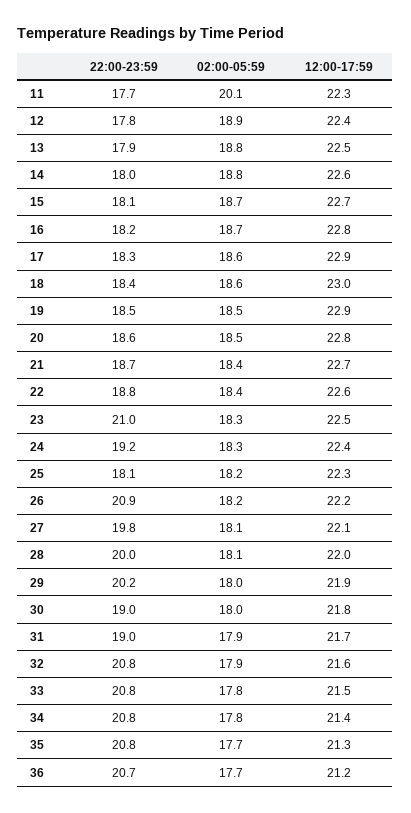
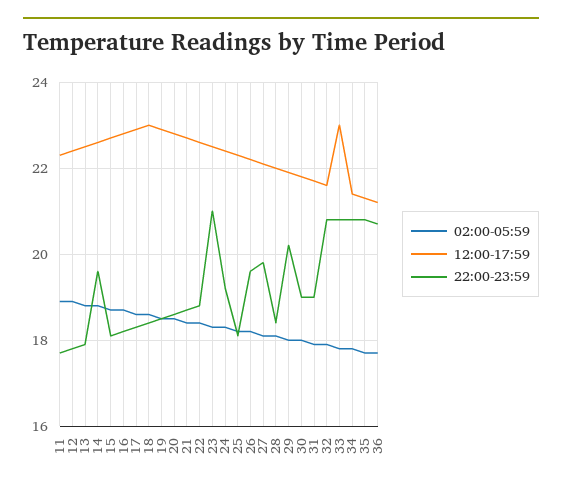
02:00-05:59, 11: 20.1 -> 19
22:00-23:59, 14: 18 -> 19.5
22:00-23:59, 26: 20.9 -> 19.5
22:00-23:59, 28: 20 -> 18.5
12:00-17:59, 33: 21.5 -> 23

